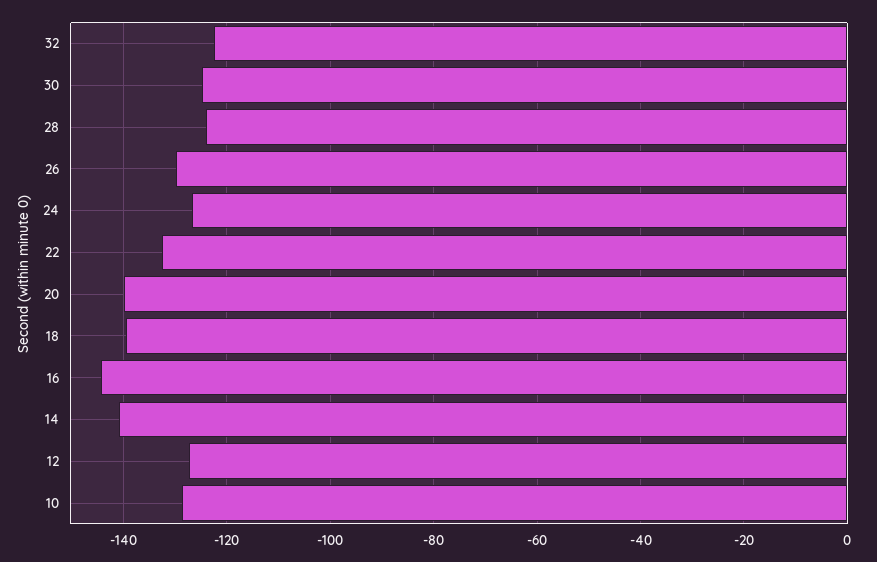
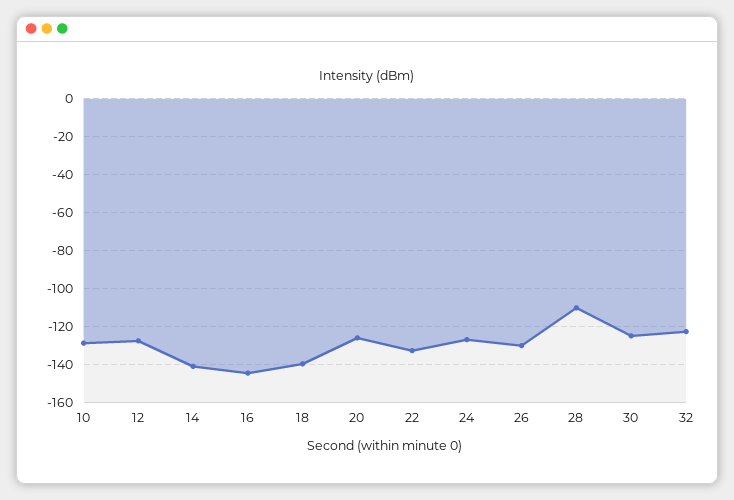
28: -124 -> -110
20: -140 -> -125

